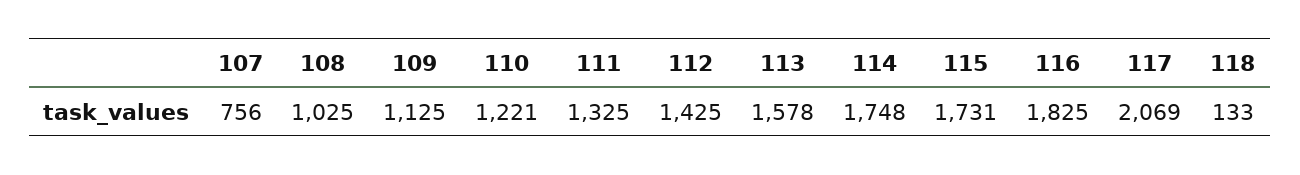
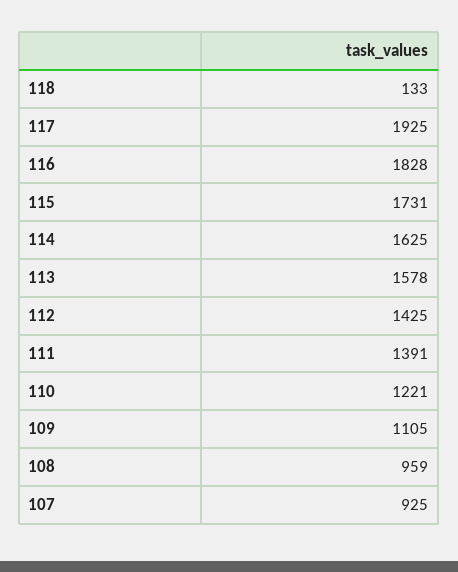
107: 756 -> 925
108: 1025 -> 959
109: 1125 -> 1105
111: 1325 -> 1391
114: 1748 -> 1625
116: 1825 -> 1828
117: 2069 -> 1925

